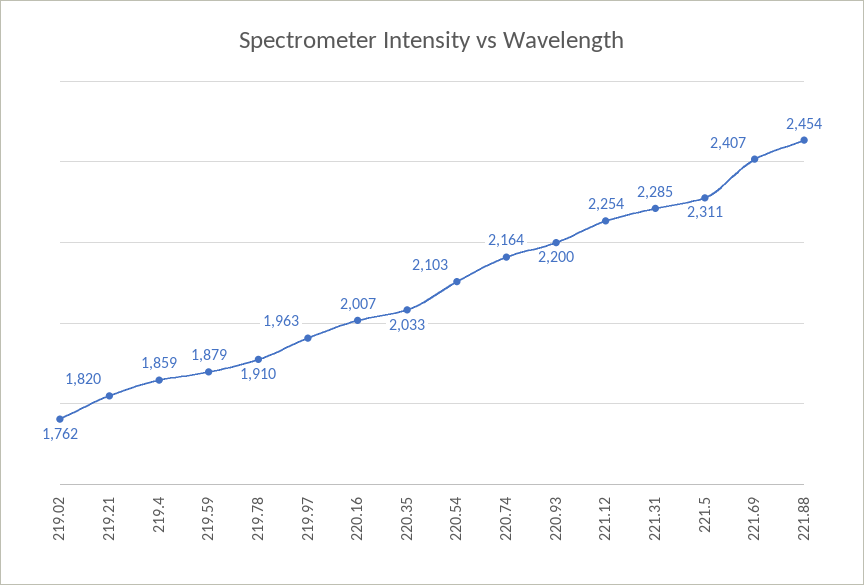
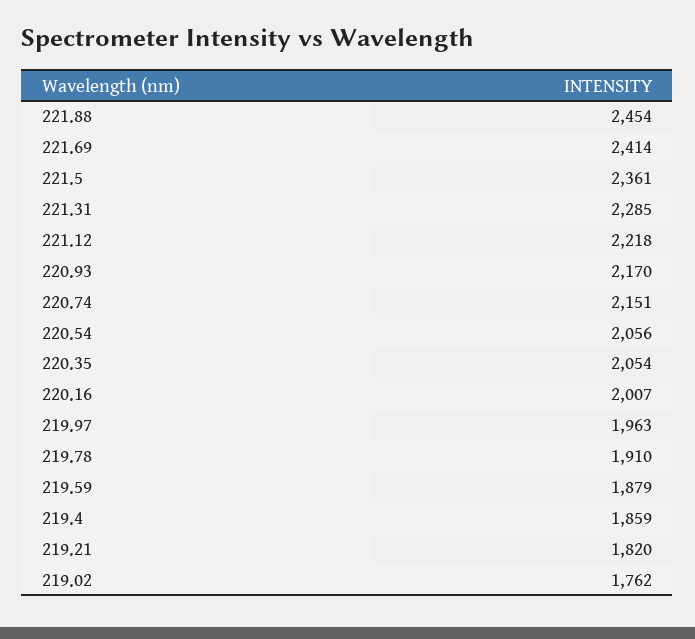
220.35: 2033 -> 2054
220.54: 2103 -> 2056
220.74: 2164 -> 2151
220.93: 2200 -> 2170
221.12: 2254 -> 2218
221.5: 2311 -> 2361
221.69: 2407 -> 2414

